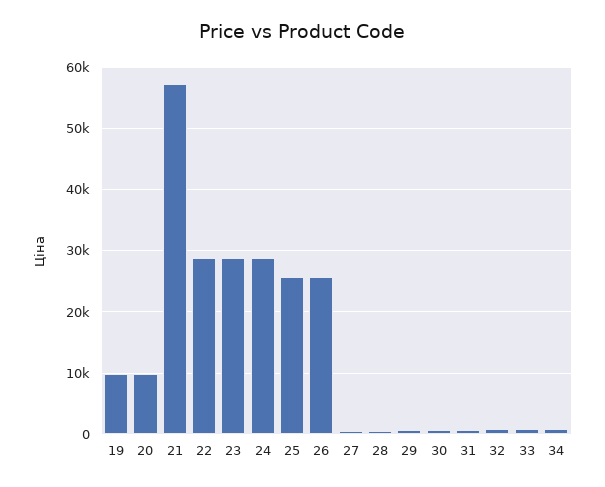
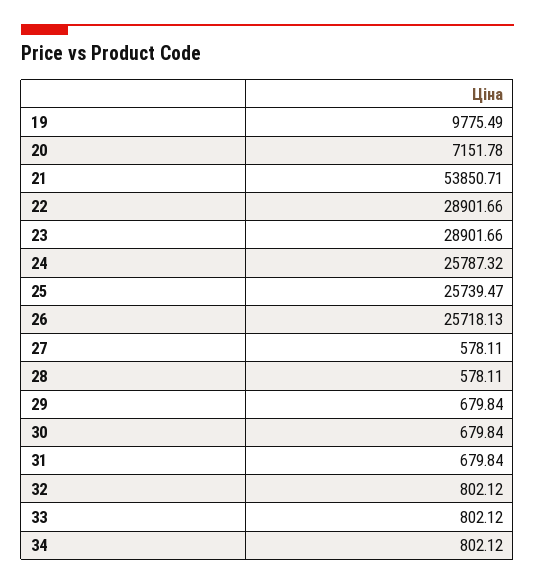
20: 10000 -> 7151.78
21: 57000 -> 53850.71
24: 29000 -> 25787.32

